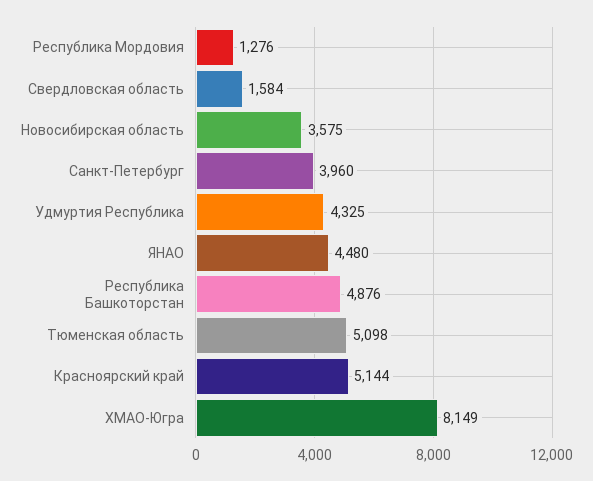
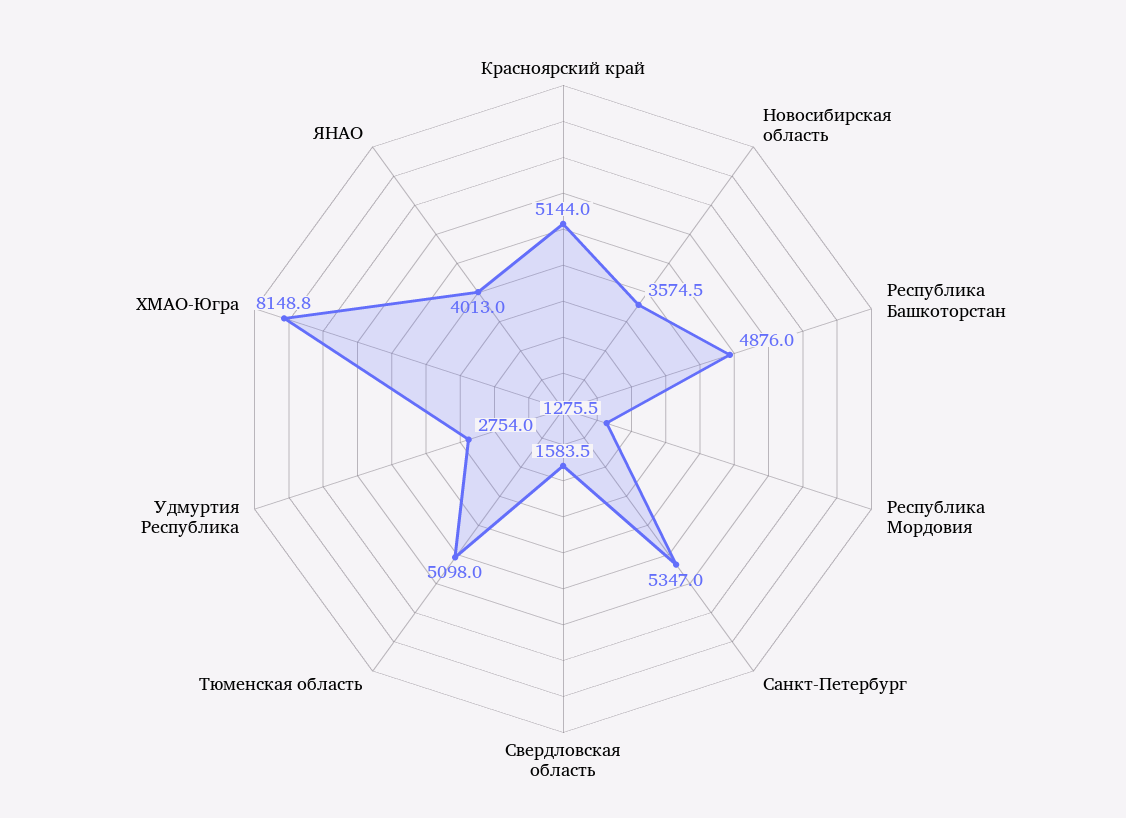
Санкт-Петербург: 3960 -> 5347
Удмуртия Республика: 4325 -> 2754
ЯНАО: 4480 -> 4013

